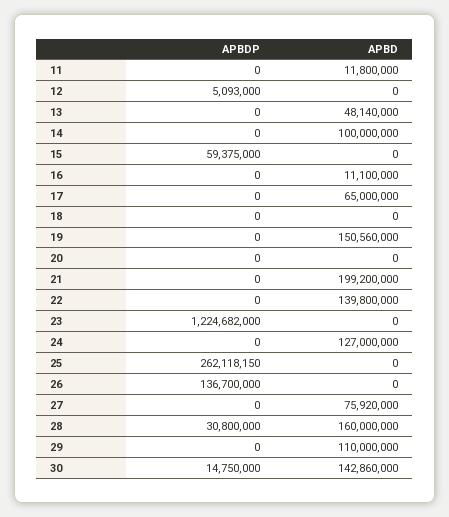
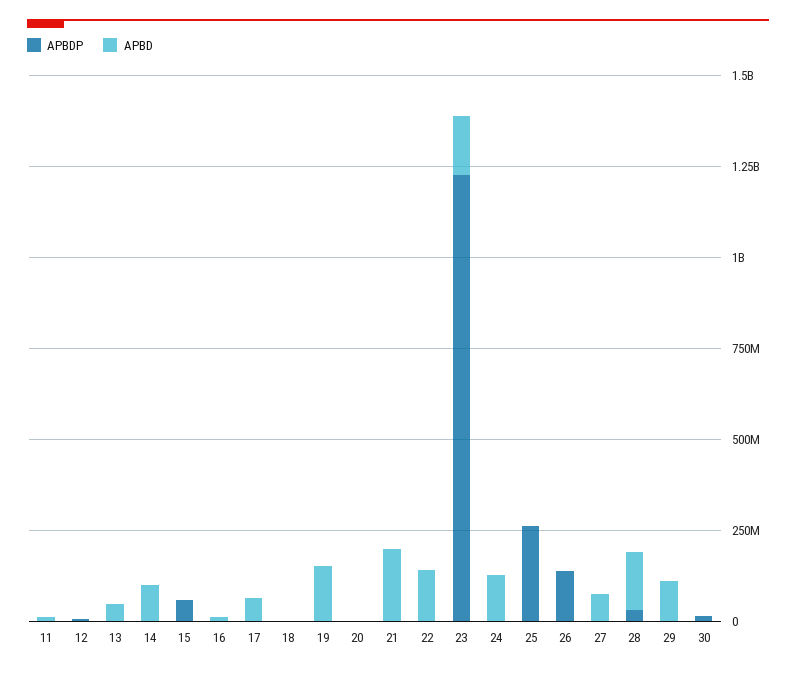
APBD, 23: 0 -> 150000000
APBD, 30: 142860000 -> 0

